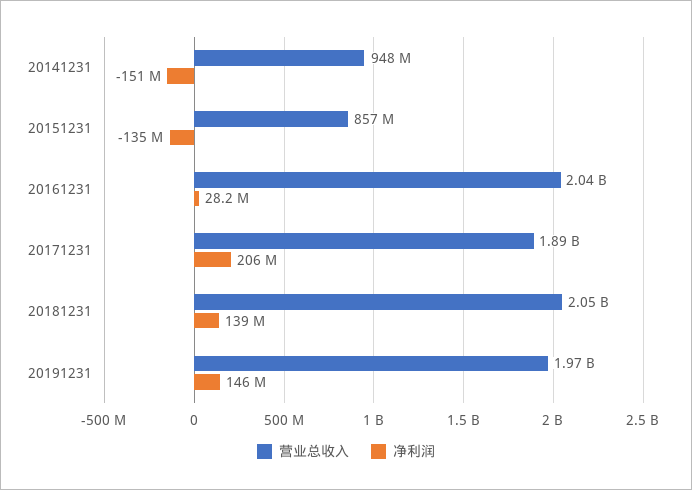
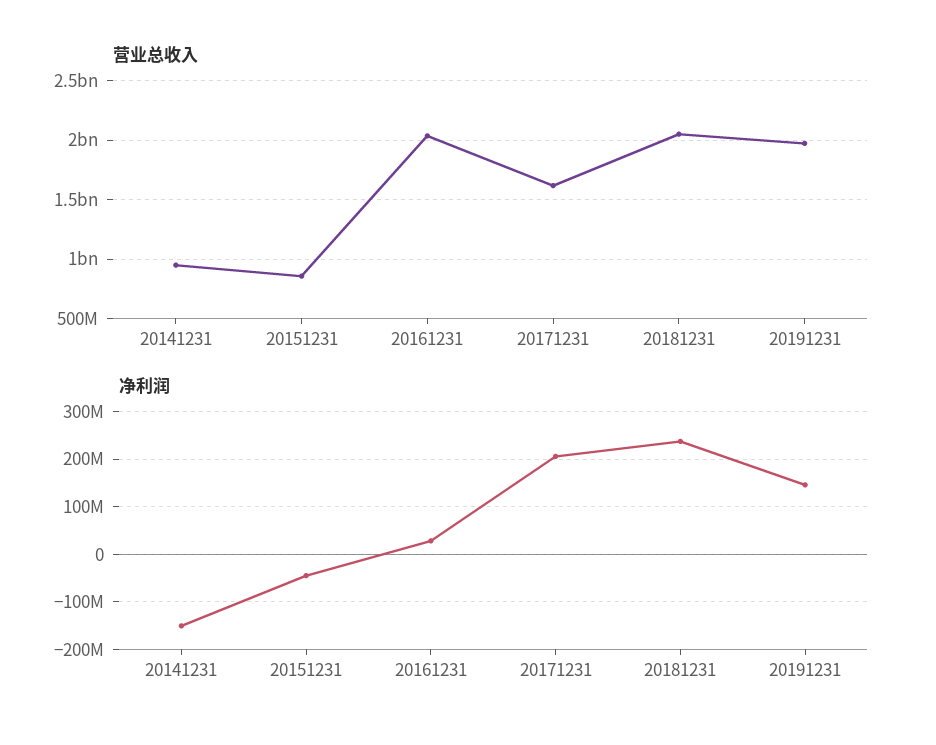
净利润, 20151231: -135000000 -> -40000000
营业总收入, 20171231: 1890000000 -> 1600000000
净利润, 20181231: 139000000 -> 240000000

